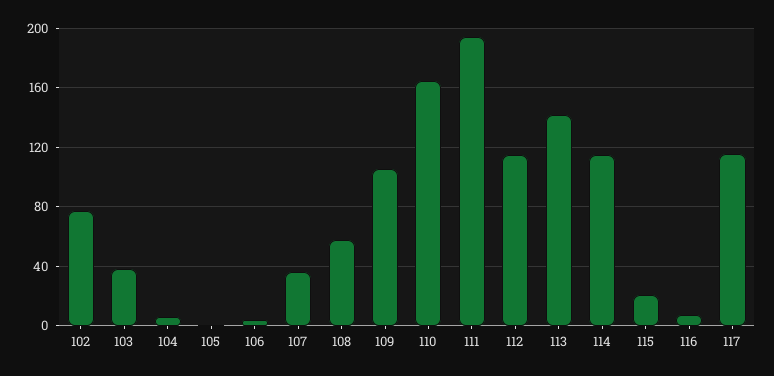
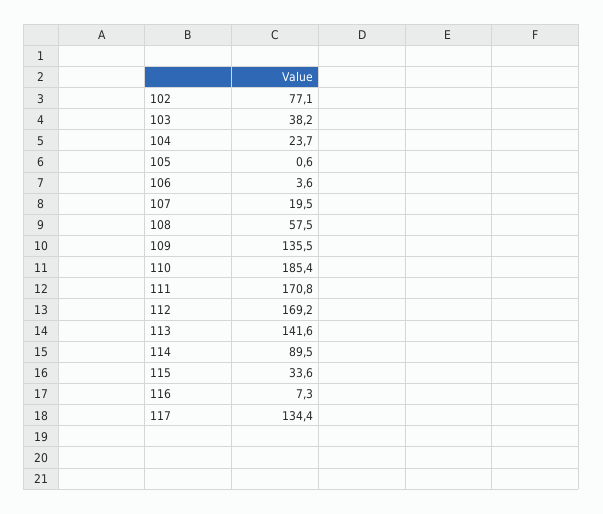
104: 5 -> 23.7
107: 35 -> 19.5
109: 105 -> 135.5
110: 165 -> 185.4
111: 195 -> 170.8
112: 115 -> 169.2
114: 115 -> 89.5
115: 20 -> 33.6
117: 115 -> 134.4

